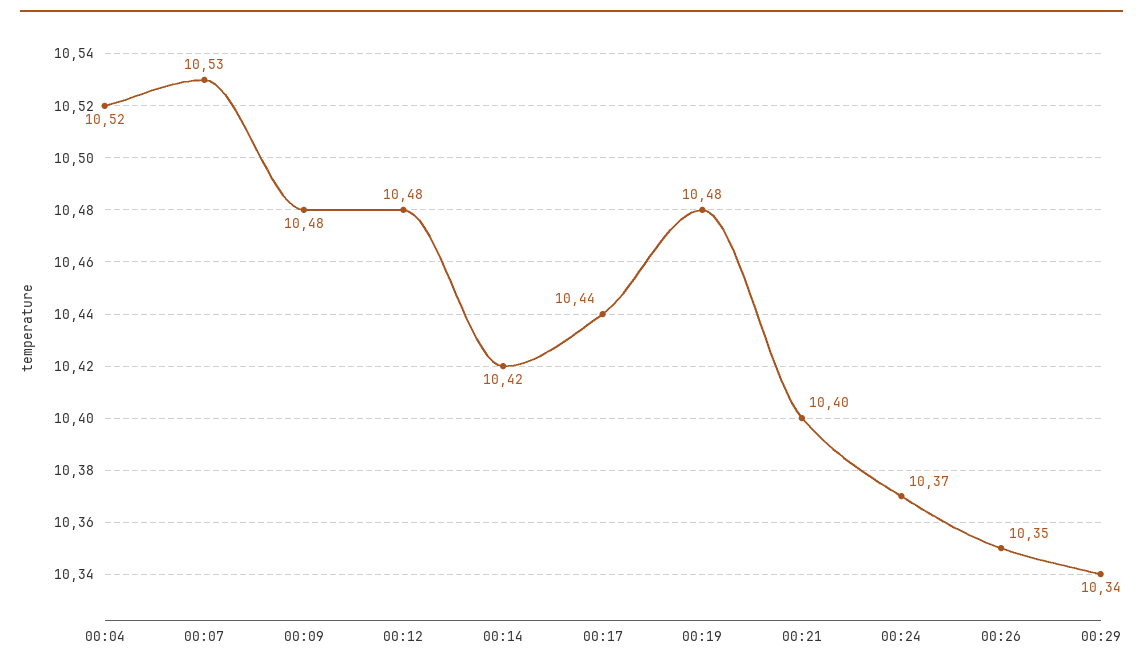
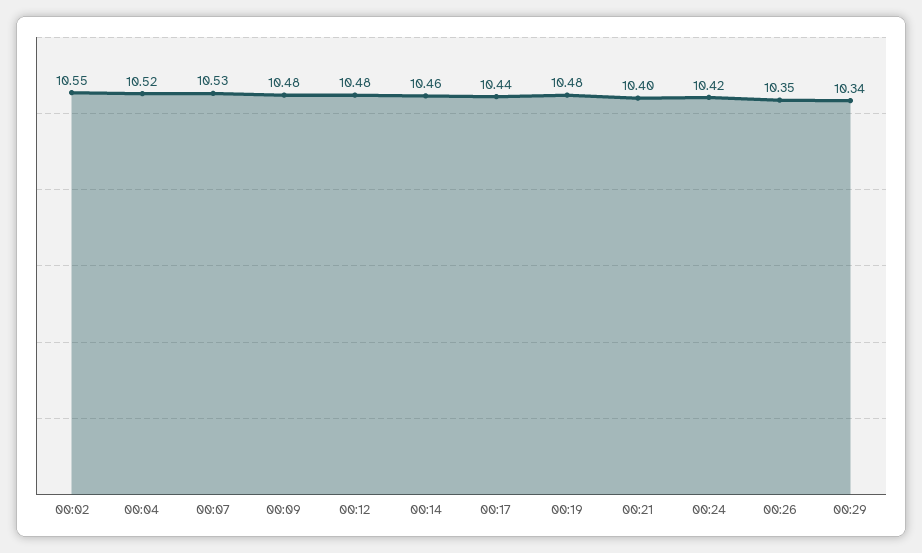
00:14: 10.42 -> 10.46
00:24: 10.37 -> 10.42
00:02: none -> 10.55

